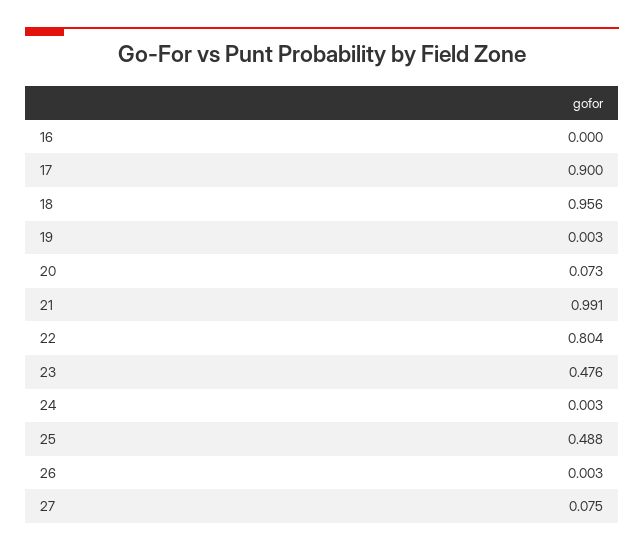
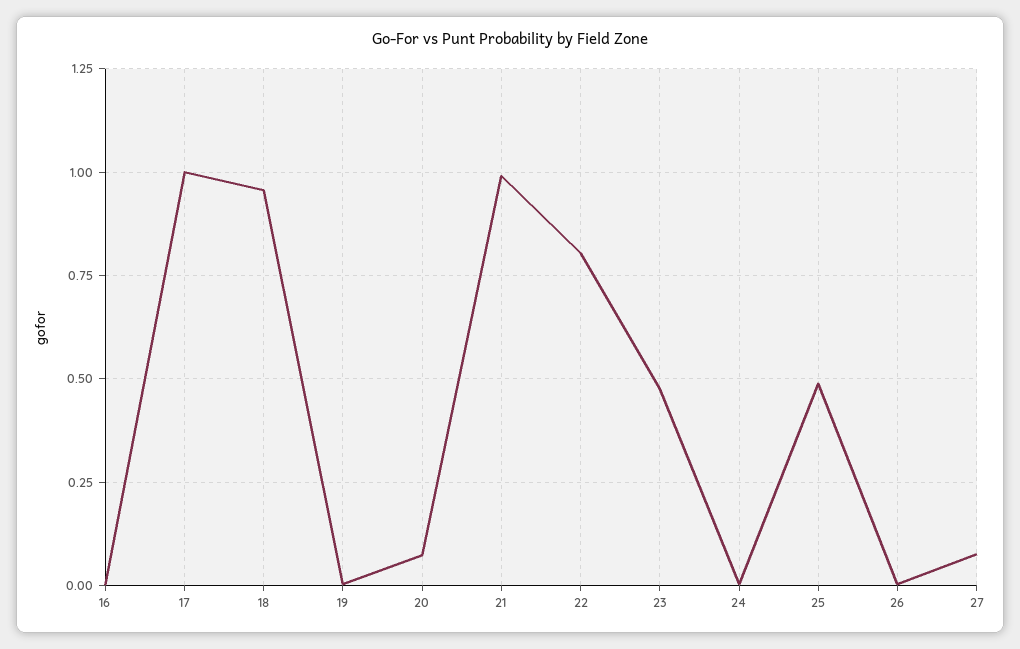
17: 0.9 -> 1

